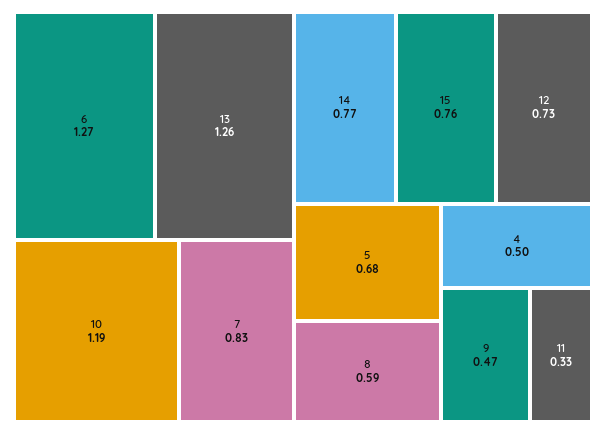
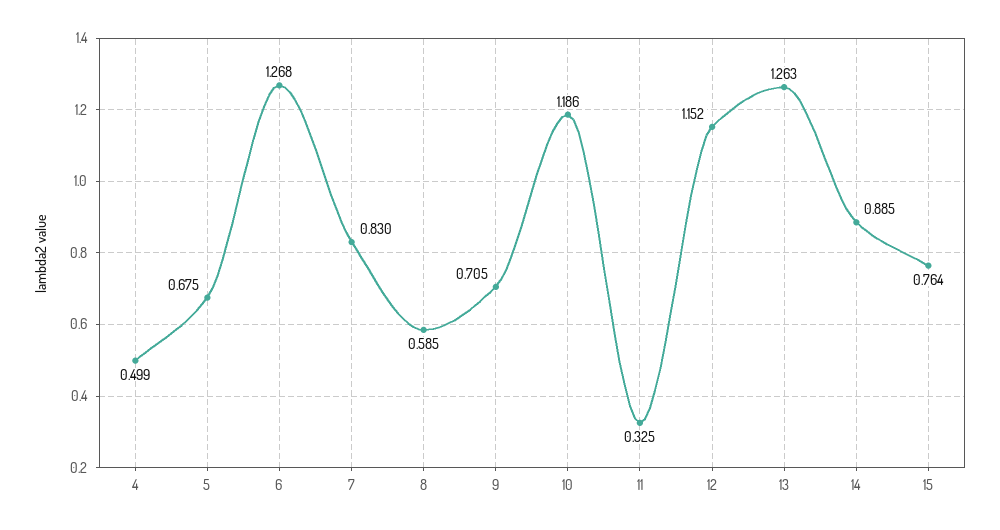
14: 0.77 -> 0.885
12: 0.73 -> 1.152
9: 0.47 -> 0.705

